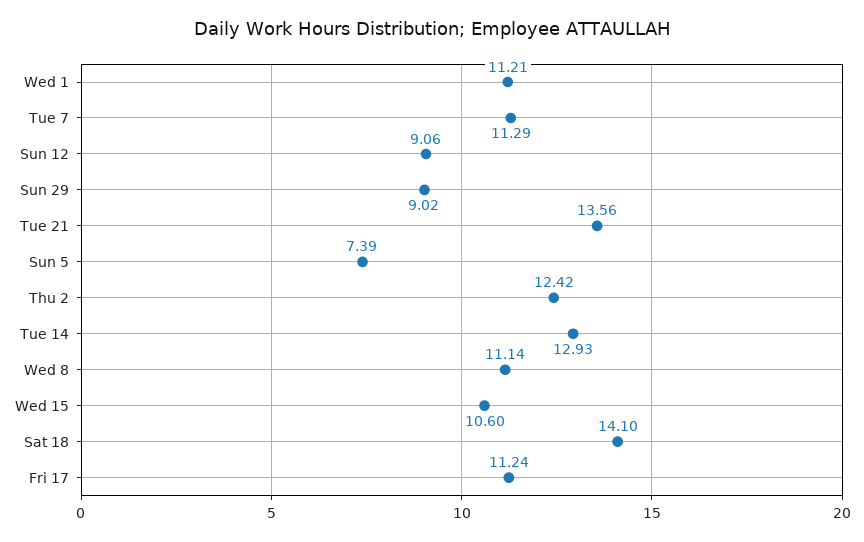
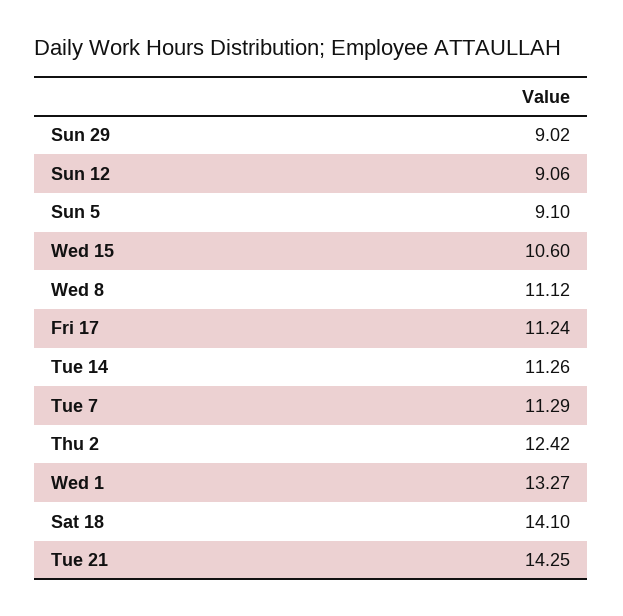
Wed 1: 11.21 -> 13.27
Tue 21: 13.56 -> 14.25
Sun 5: 7.39 -> 9.1
Tue 14: 12.93 -> 11.26
Wed 8: 11.14 -> 11.12

